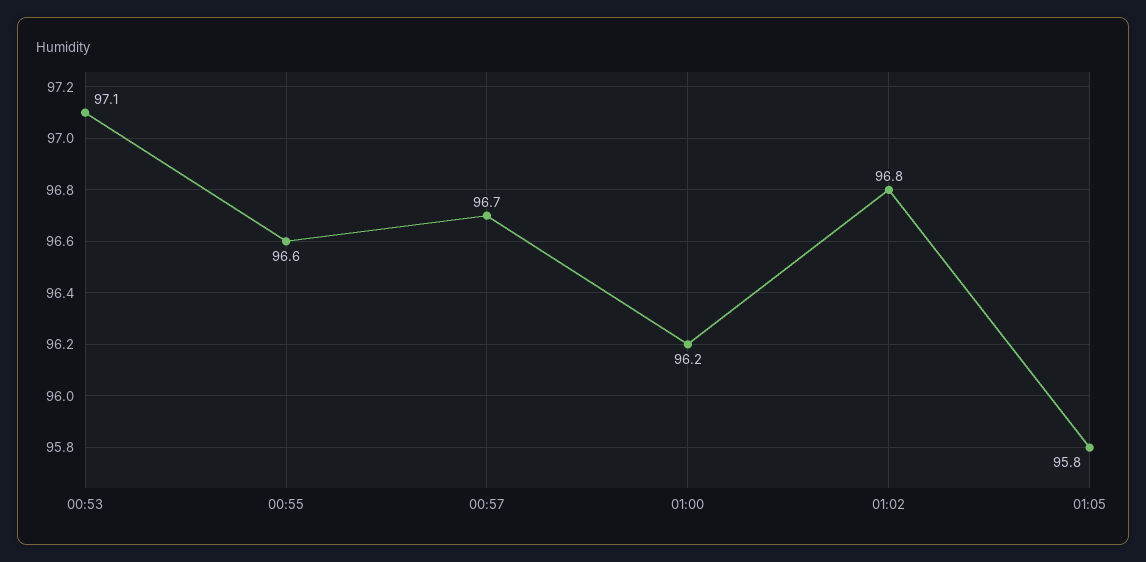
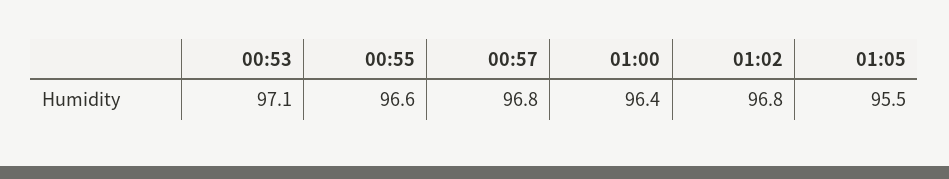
00:57: 96.7 -> 96.8
01:00: 96.2 -> 96.4
01:05: 95.8 -> 95.5

